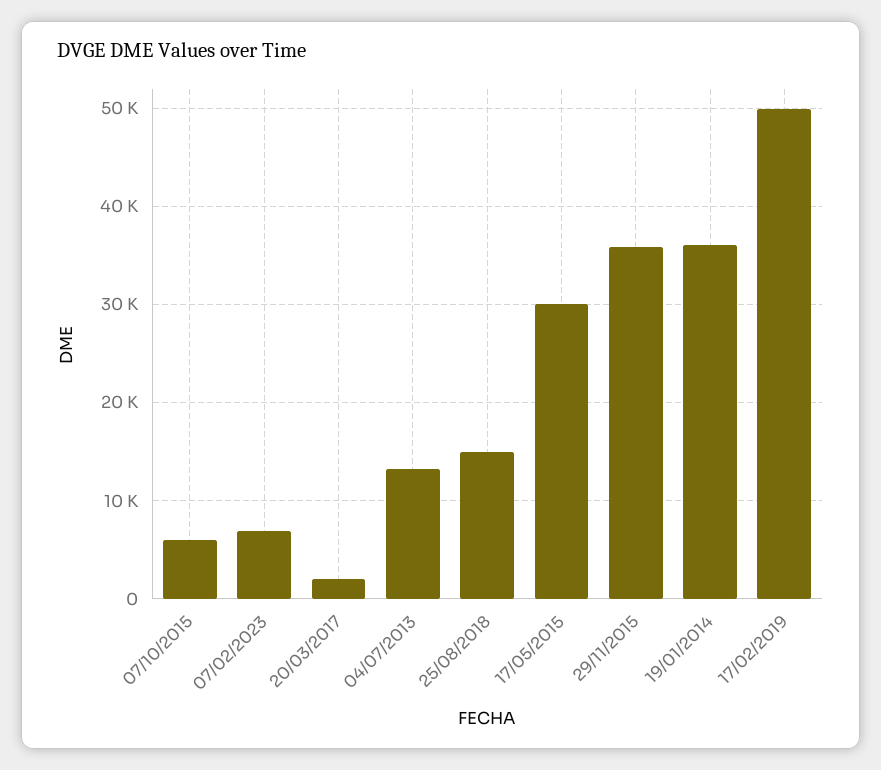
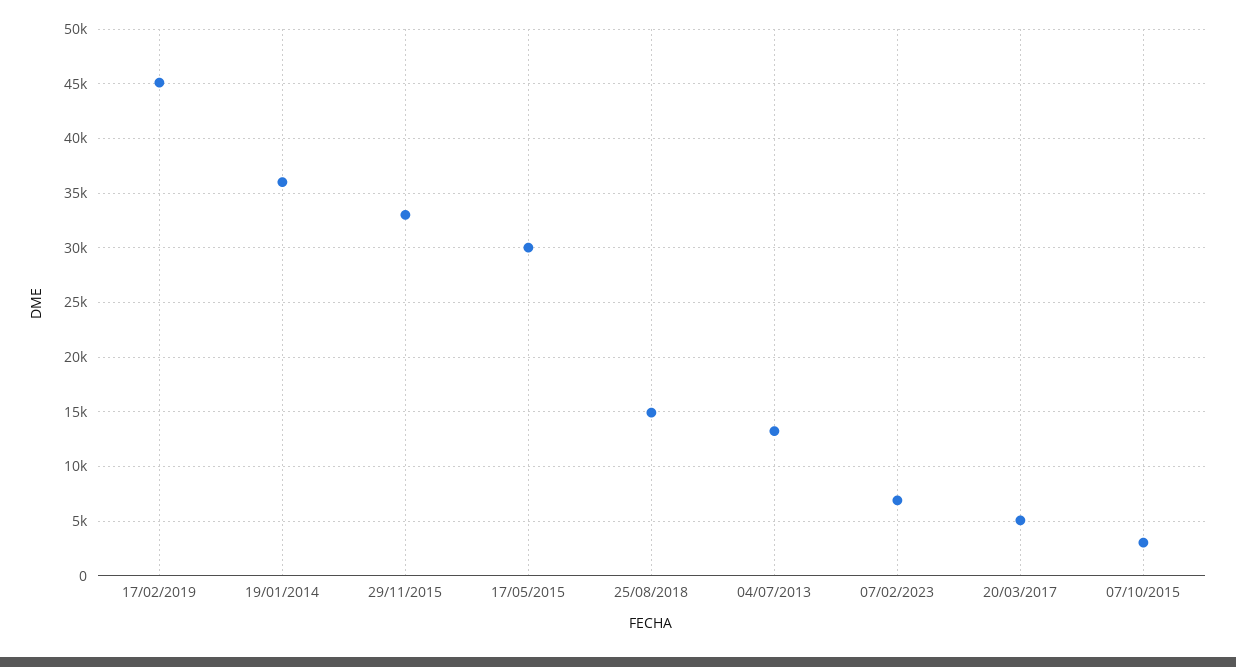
07/10/2015: 6000 -> 3000
20/03/2017: 2000 -> 5000
29/11/2015: 36000 -> 33000
17/02/2019: 50000 -> 45000

